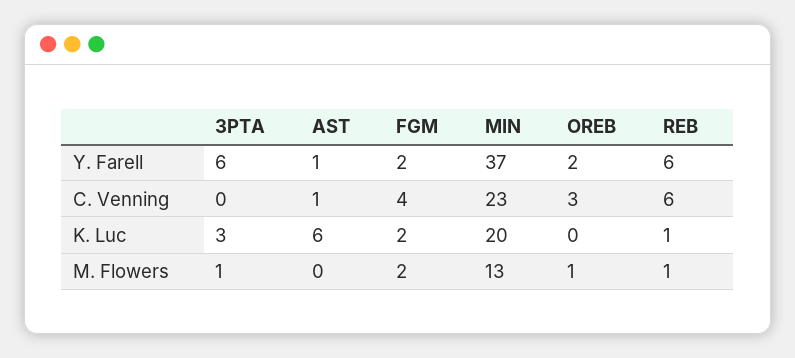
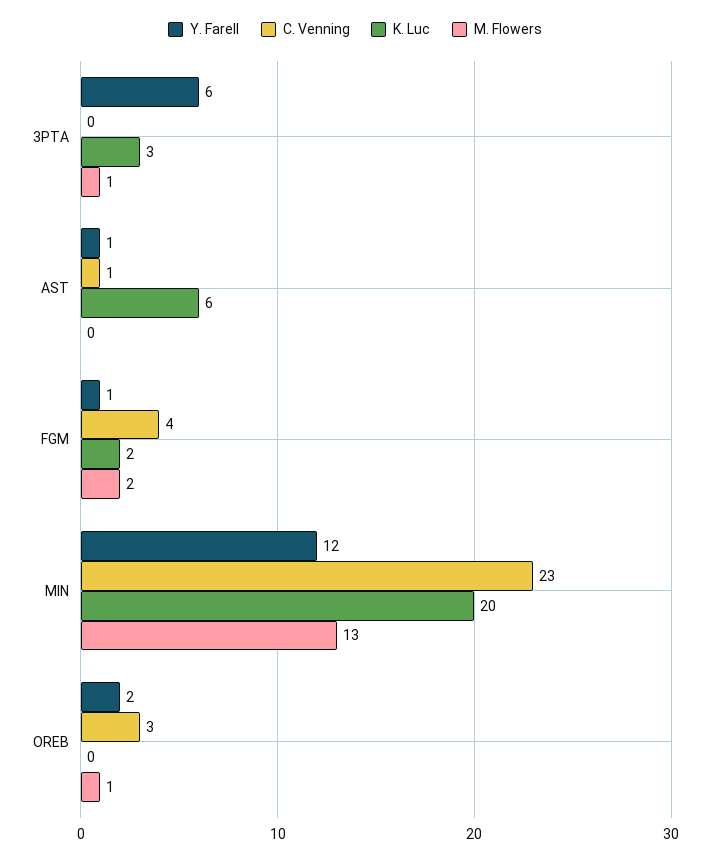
Y. Farell, FGM: 2 -> 1
Y. Farell, MIN: 37 -> 12
Y. Farell, REB: 6 -> none
C. Venning, REB: 6 -> none
K. Luc, REB: 1 -> none
M. Flowers, REB: 1 -> none

